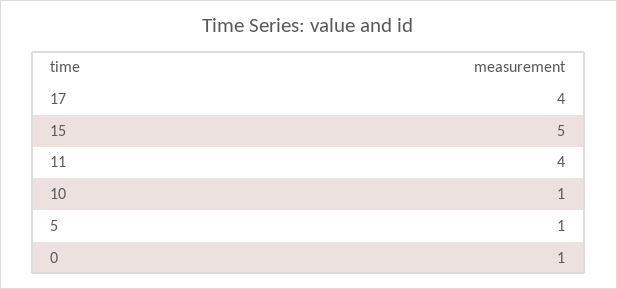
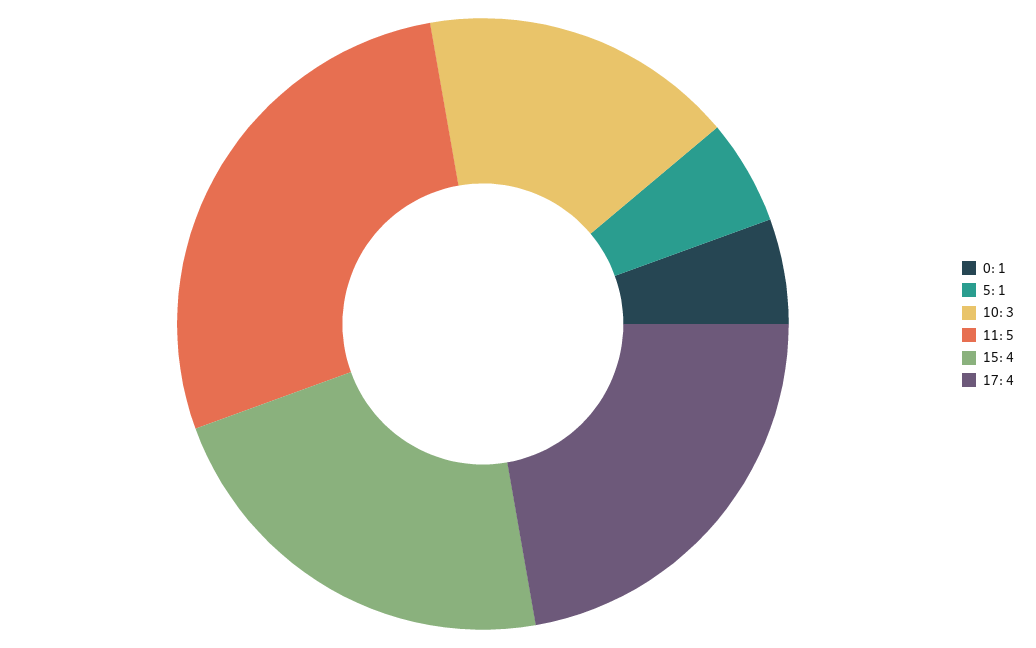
15: 5 -> 4
11: 4 -> 5
10: 1 -> 3

